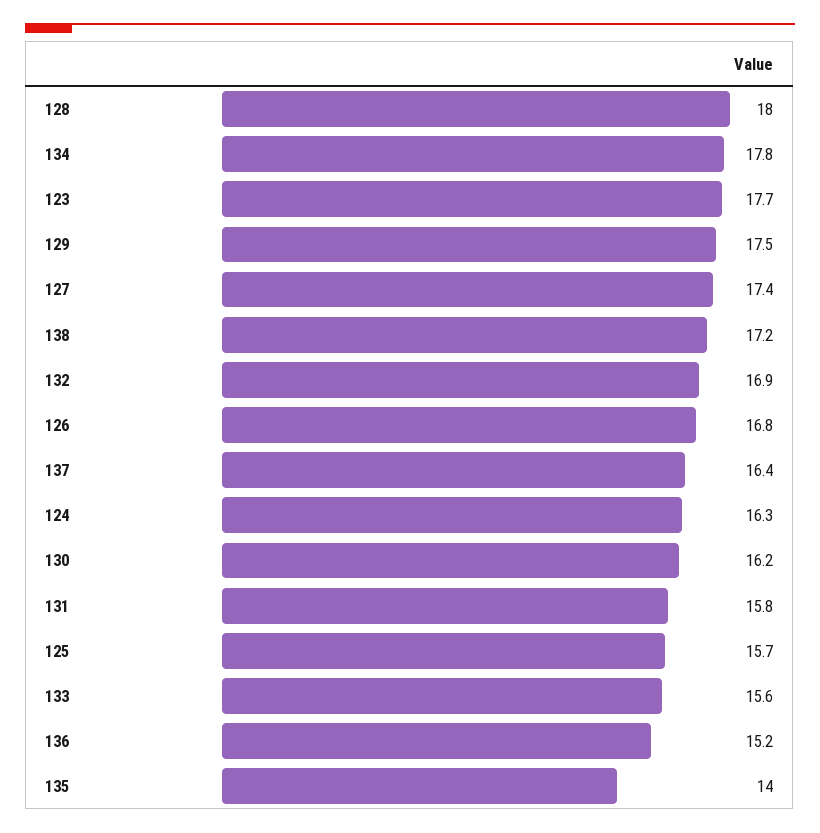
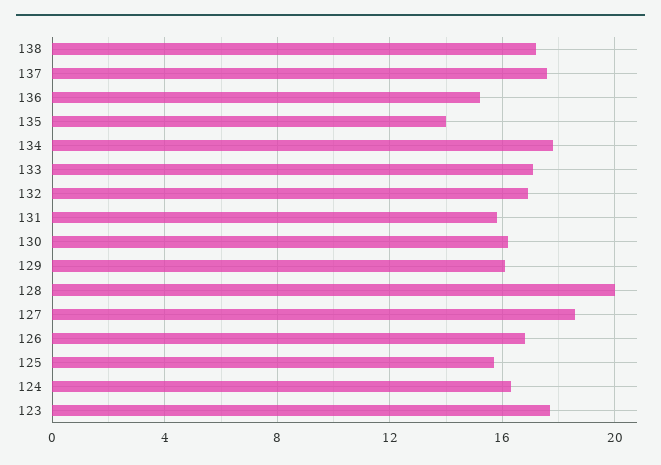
128: 18 -> 20
129: 17.5 -> 16
127: 17.4 -> 18.5
137: 16.4 -> 17.5
133: 15.6 -> 17

